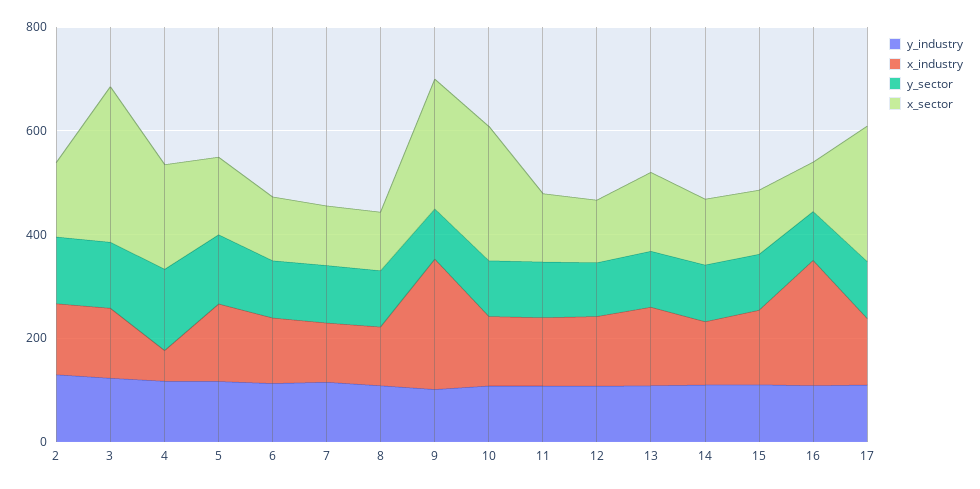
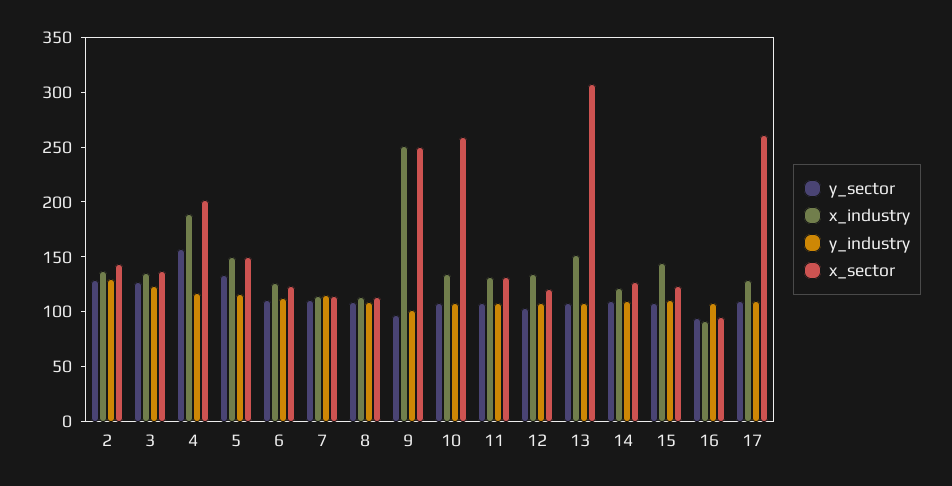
x_sector, 3: 300 -> 140
x_industry, 4: 50 -> 190
x_sector, 13: 150 -> 310
x_industry, 16: 250 -> 90

